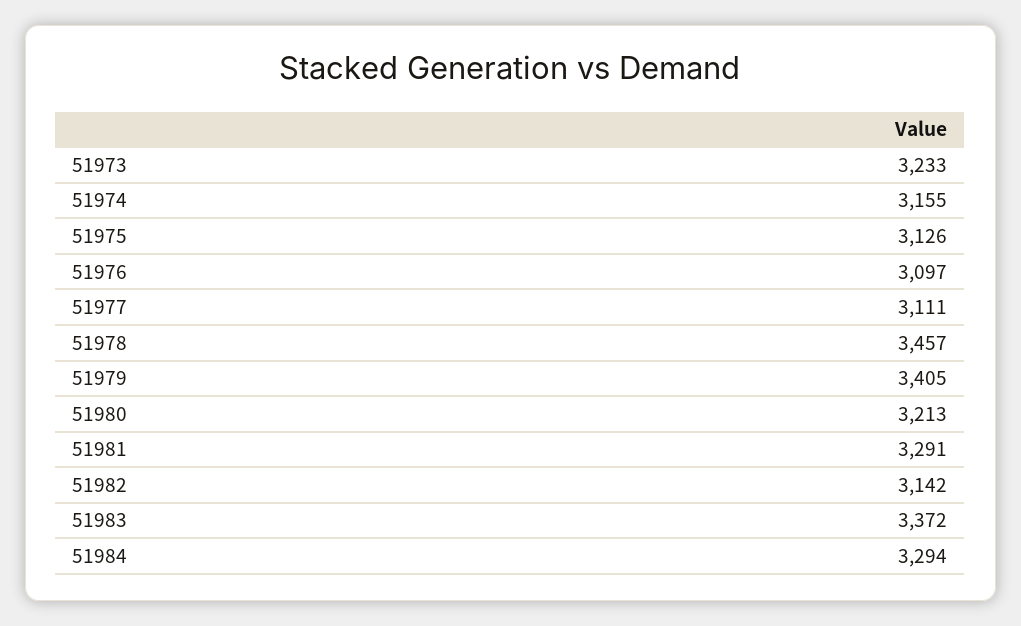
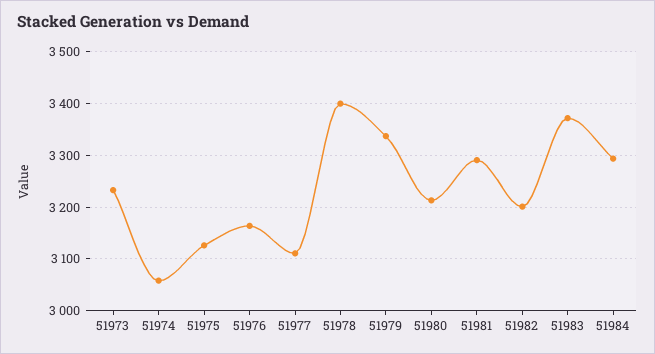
51974: 3155 -> 3060
51976: 3097 -> 3160
51978: 3457 -> 3400
51979: 3405 -> 3340
51982: 3142 -> 3200

